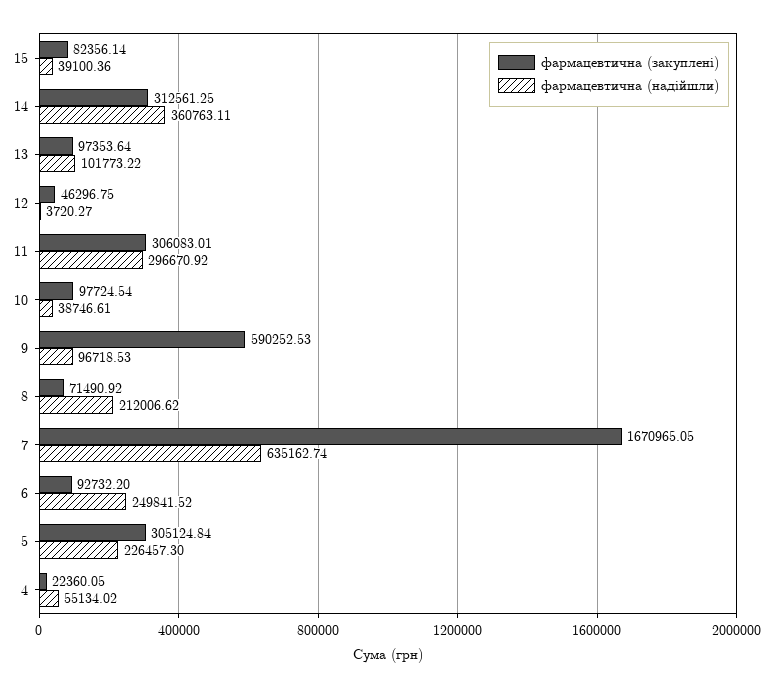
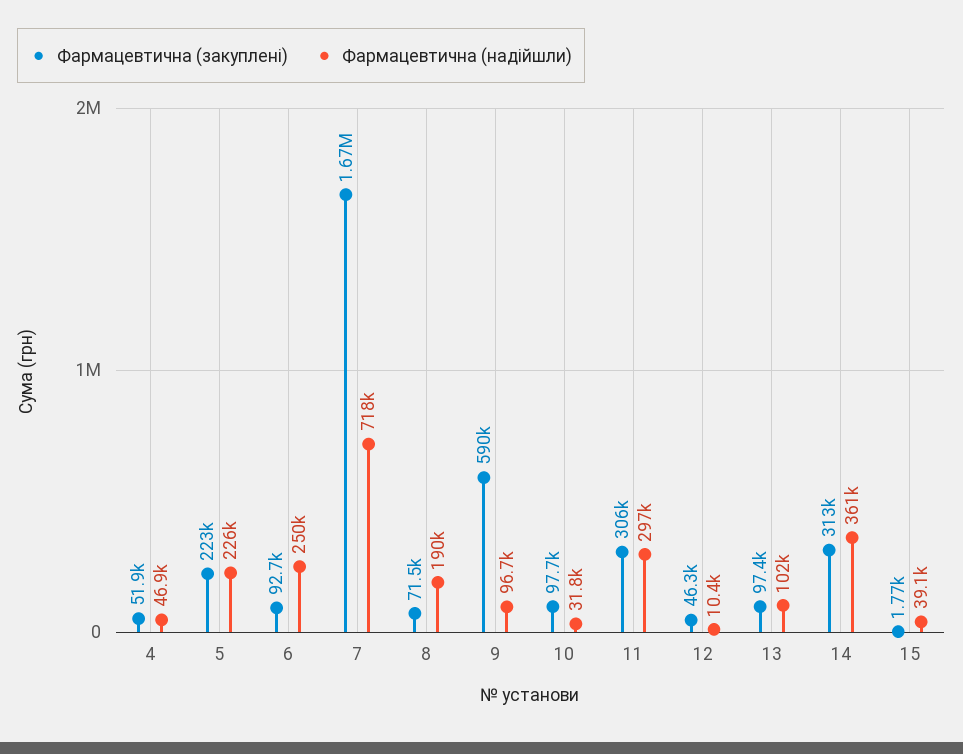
фармацевтична (закуплені), 15: 82356.14 -> 1770
фармацевтична (надійшли), 12: 3720.27 -> 10400
фармацевтична (надійшли), 10: 38746.61 -> 31800
фармацевтична (надійшли), 8: 212006.62 -> 190000
фармацевтична (надійшли), 7: 635162.74 -> 718000
фармацевтична (закуплені), 5: 305124.84 -> 223000
фармацевтична (закуплені), 4: 22360.05 -> 51900
фармацевтична (надійшли), 4: 55134.02 -> 46900

